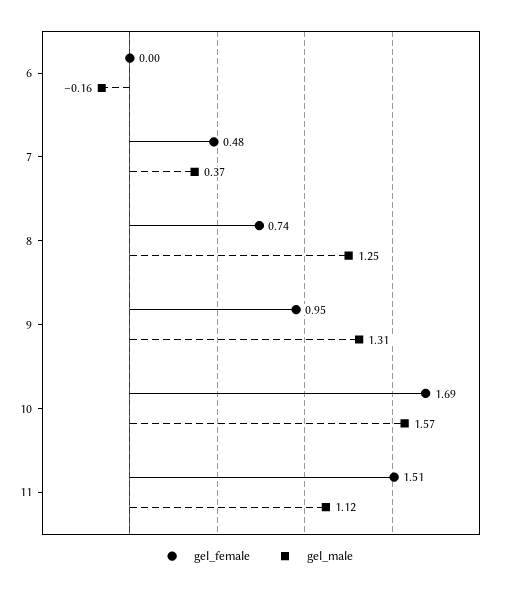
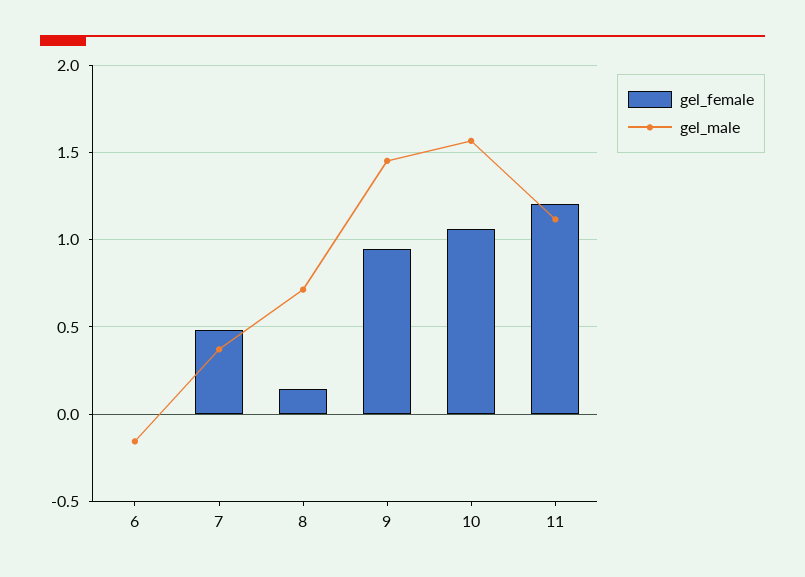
gel_female, 8: 0.74 -> 0.15
gel_male, 8: 1.25 -> 0.7
gel_male, 9: 1.31 -> 1.45
gel_female, 10: 1.69 -> 1.05
gel_female, 11: 1.51 -> 1.2

